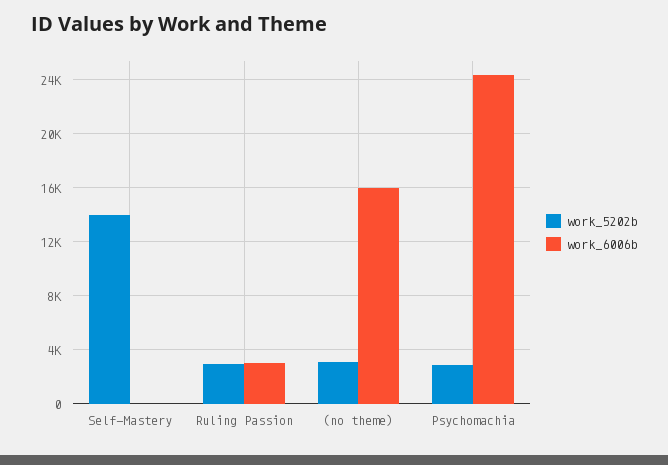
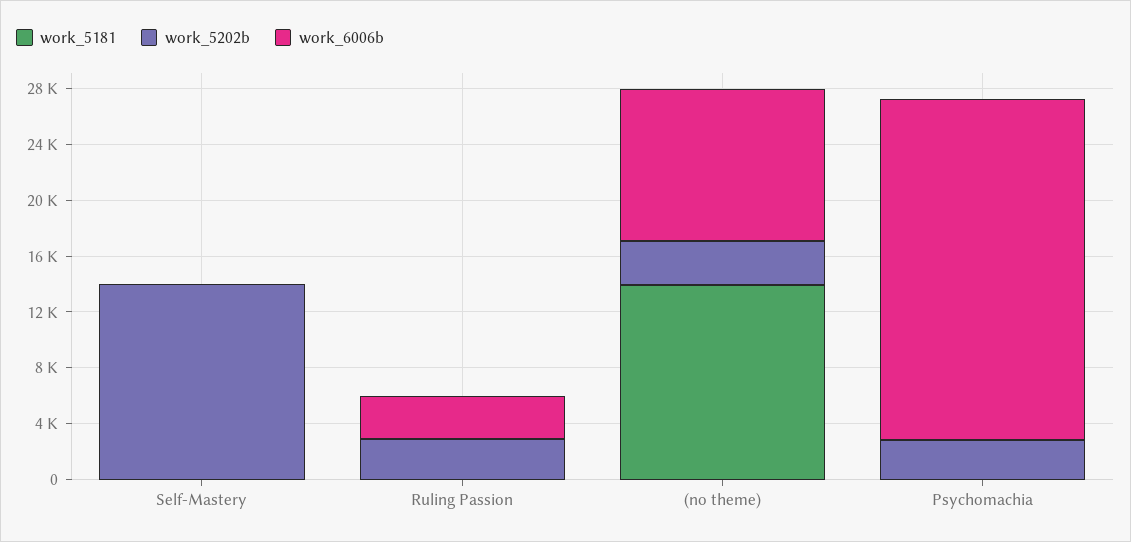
work_6006b, (no theme): 16000 -> 11000
work_5181, Self-Mastery: none -> 0
work_5181, Ruling Passion: none -> 0
work_5181, (no theme): none -> 14000
work_5181, Psychomachia: none -> 0

